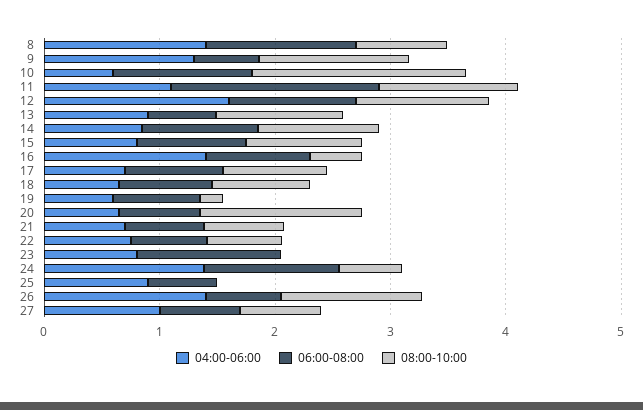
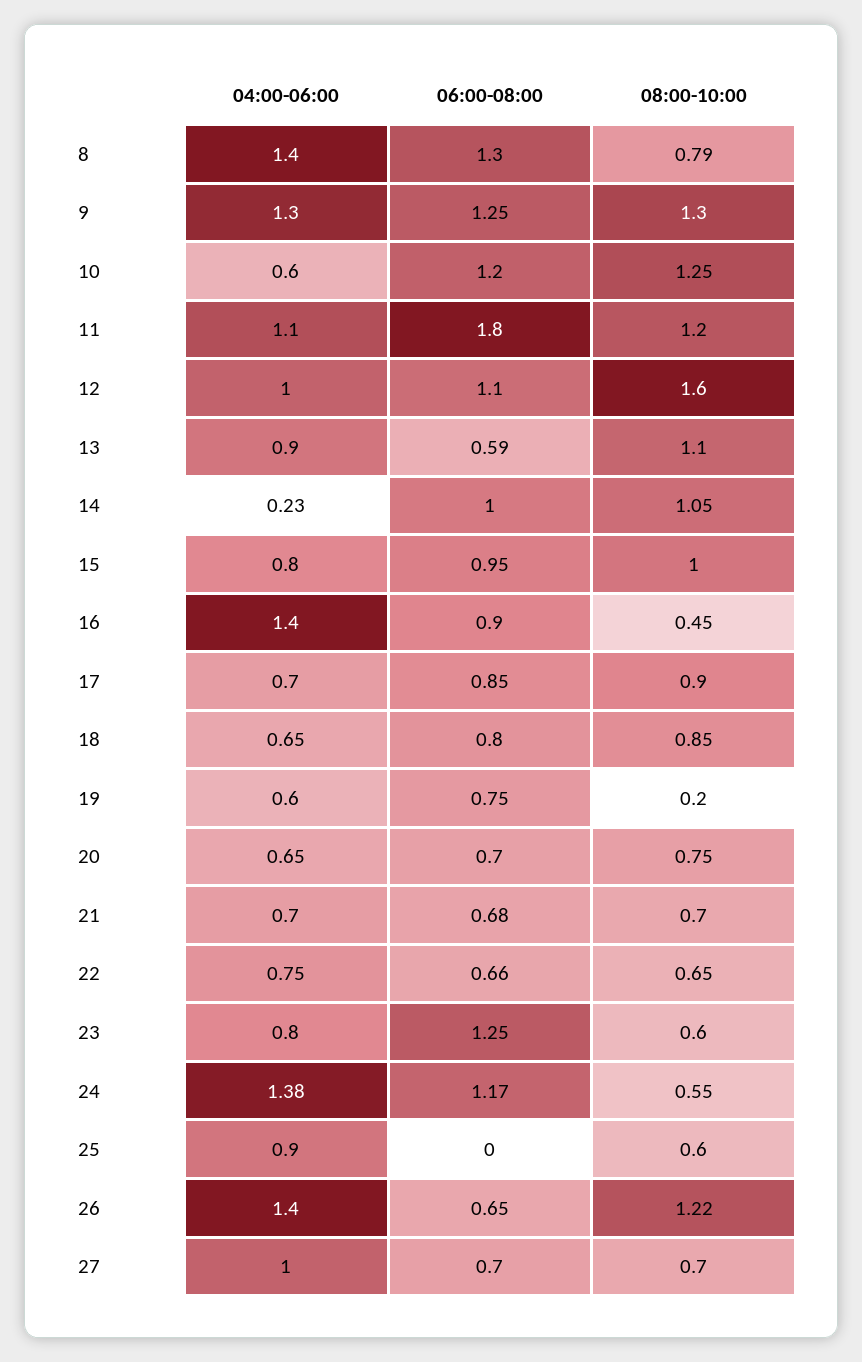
06:00-08:00, 9: 0.6 -> 1.25
08:00-10:00, 10: 1.8 -> 1.25
04:00-06:00, 12: 1.6 -> 1
08:00-10:00, 12: 1.2 -> 1.6
04:00-06:00, 14: 0.8 -> 0.23
08:00-10:00, 20: 1.4 -> 0.75
08:00-10:00, 23: 0 -> 0.6
06:00-08:00, 25: 0.6 -> 0
08:00-10:00, 25: 0 -> 0.6

